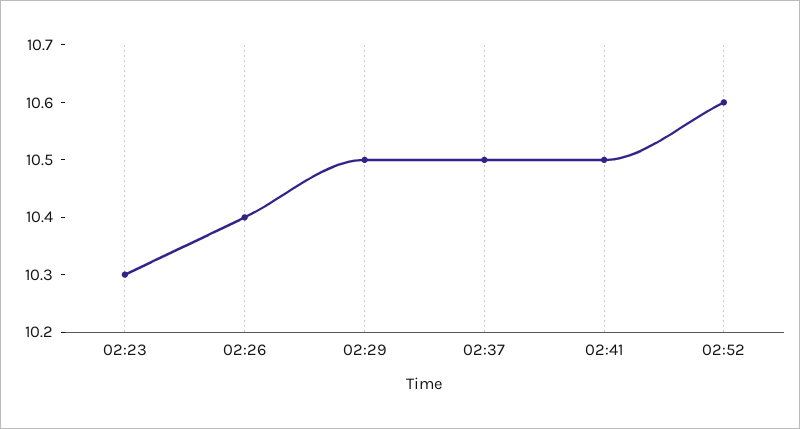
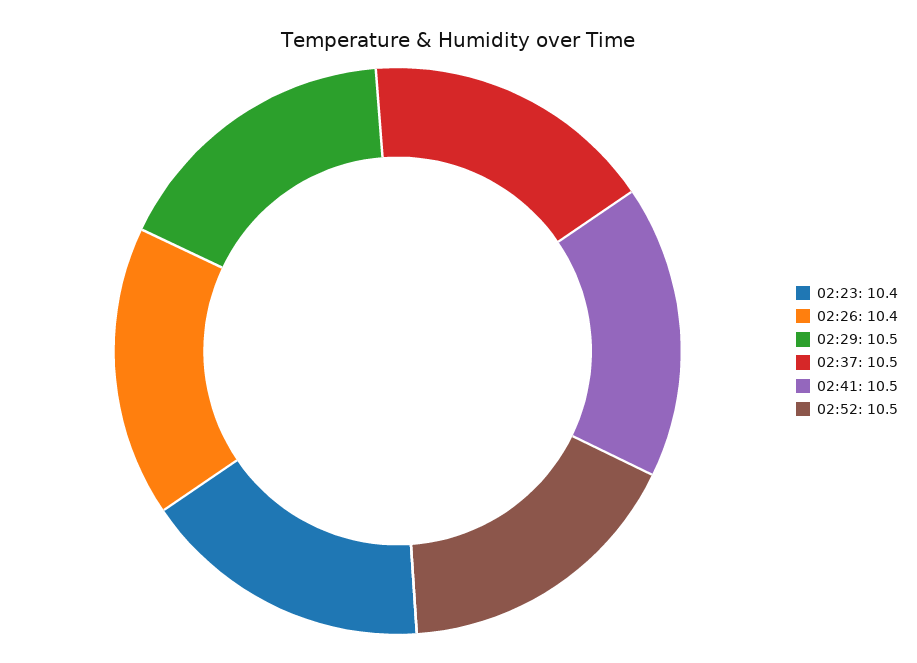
02:23: 10.3 -> 10.4
02:52: 10.6 -> 10.5

